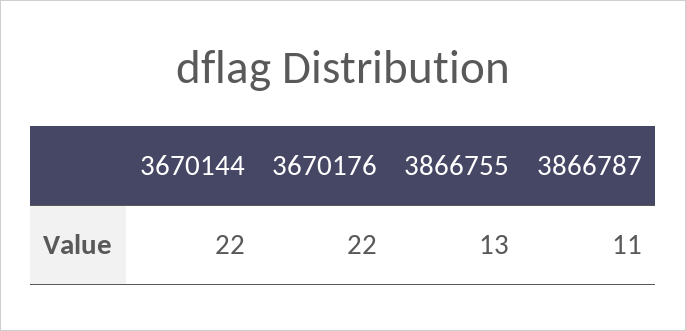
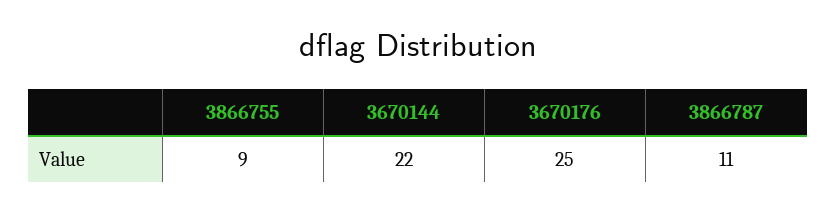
3670176: 22 -> 25
3866755: 13 -> 9

